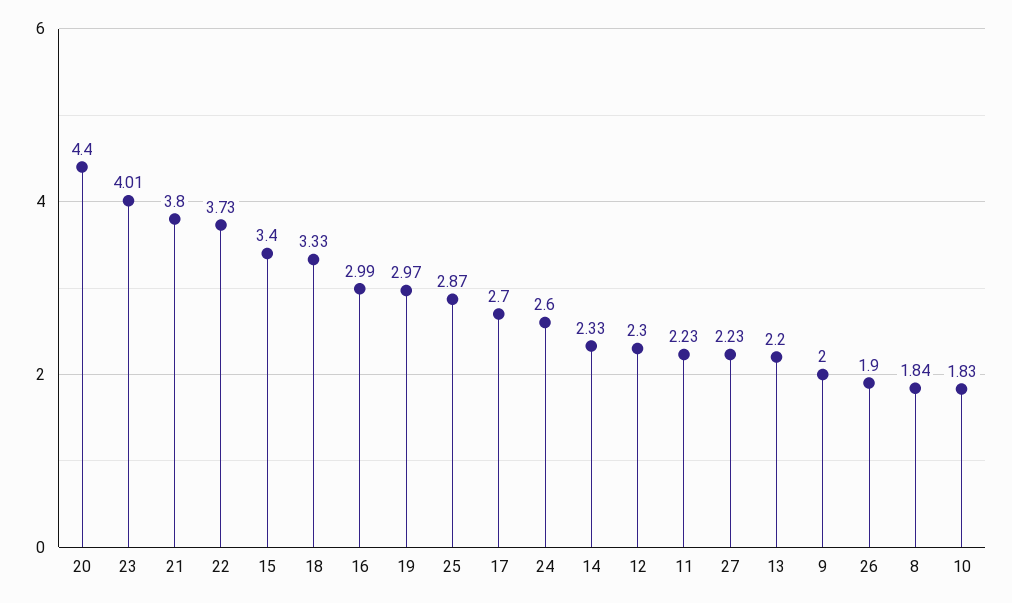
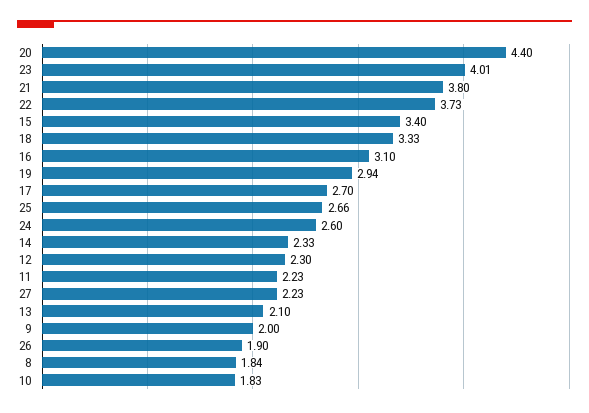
16: 2.99 -> 3.1
19: 2.97 -> 2.94
25: 2.87 -> 2.66
13: 2.2 -> 2.1

